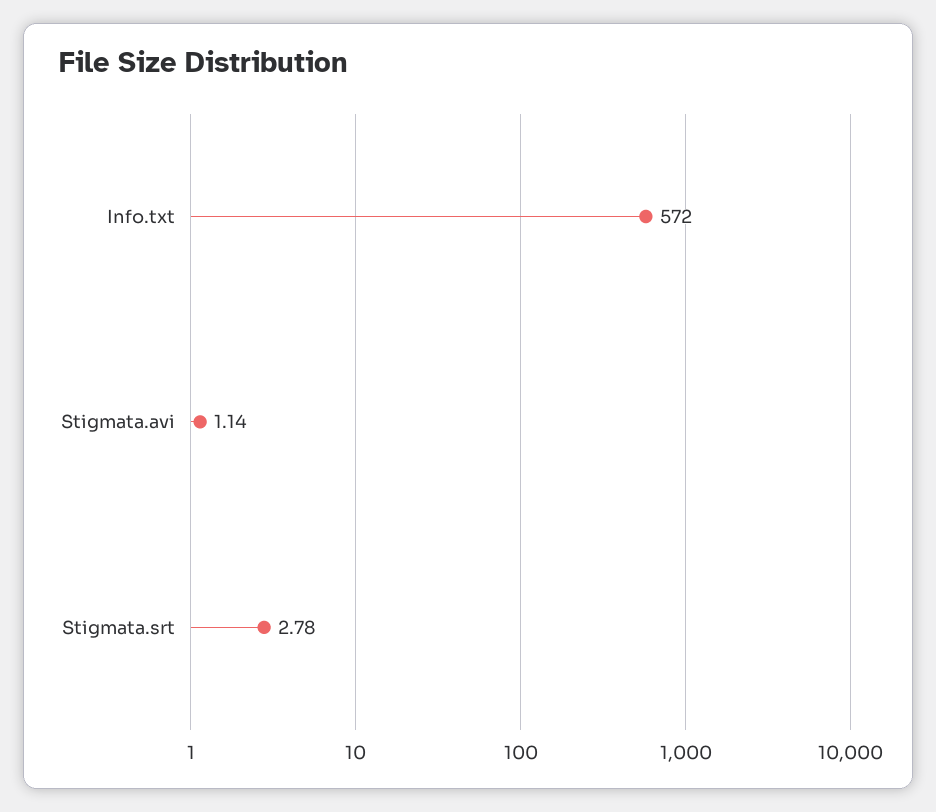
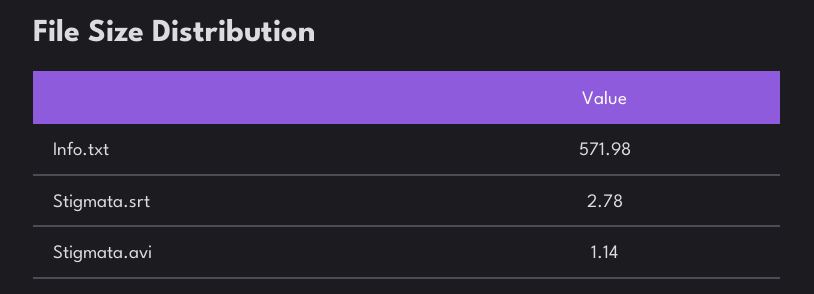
Info.txt: 572 -> 571.98

